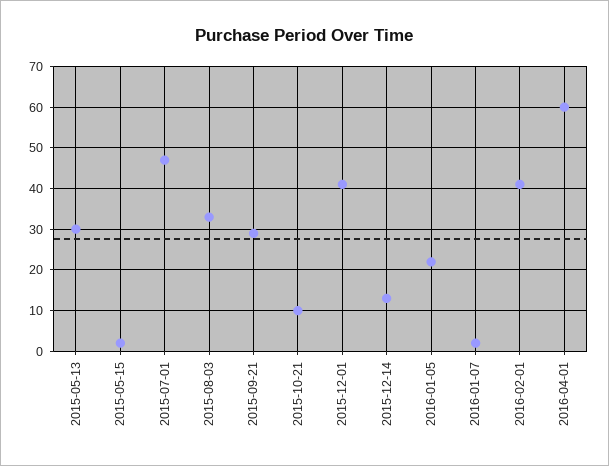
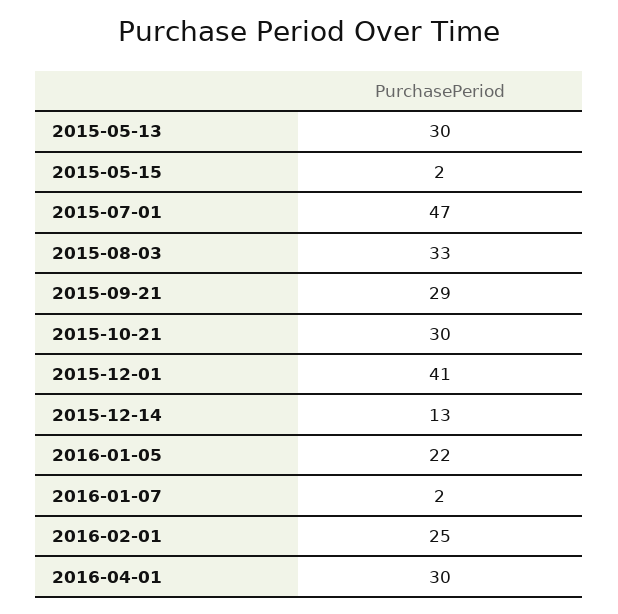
2015-10-21: 10 -> 30
2016-02-01: 40 -> 25
2016-04-01: 60 -> 30

